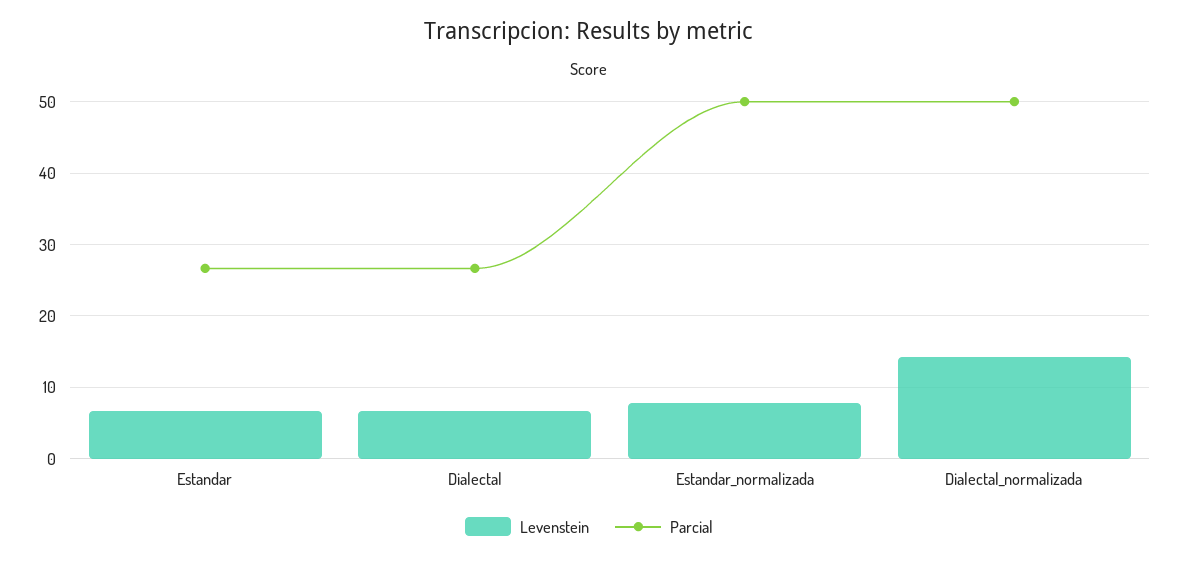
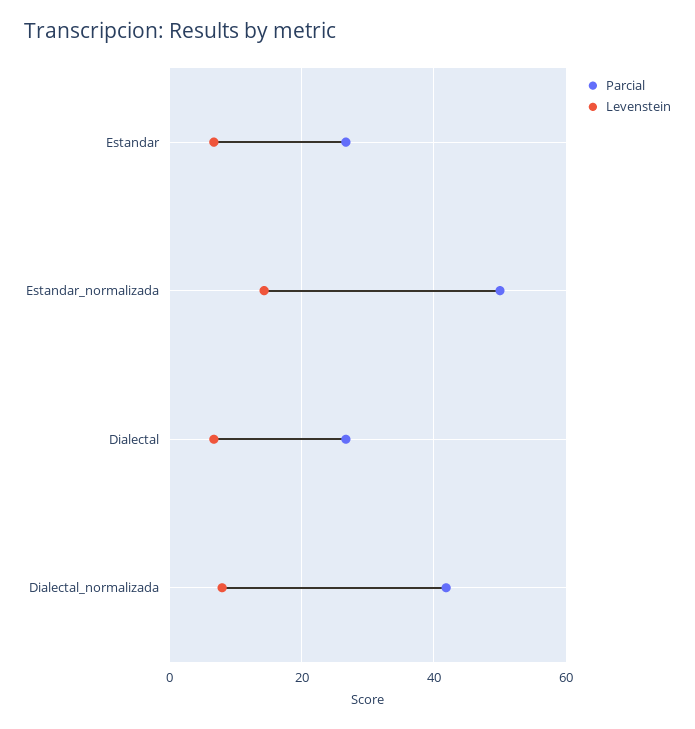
Levenstein, Estandar_normalizada: 8 -> 14
Levenstein, Dialectal_normalizada: 14 -> 8
Parcial, Dialectal_normalizada: 50 -> 42

